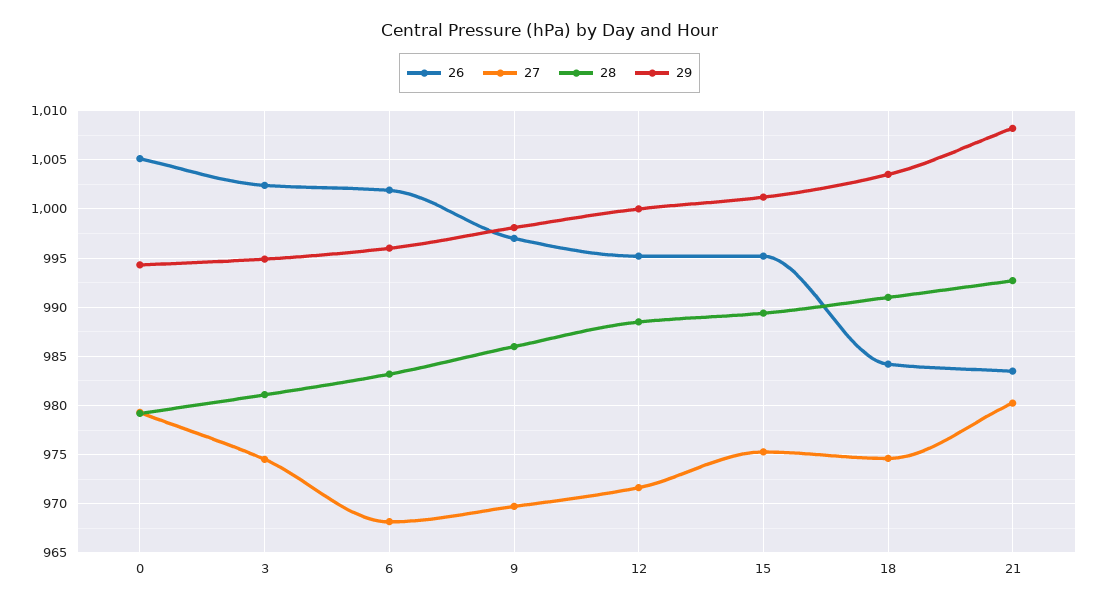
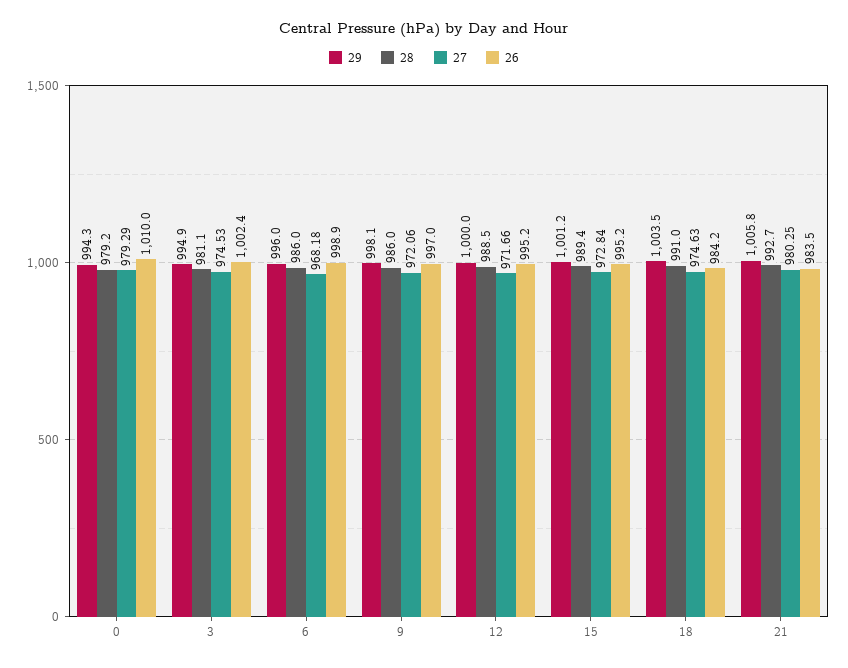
26, 0: 1005 -> 1010
26, 6: 1002 -> 998.9
28, 6: 983 -> 986
27, 9: 970 -> 972.06
27, 15: 975 -> 972.84
29, 21: 1008 -> 1005.8

